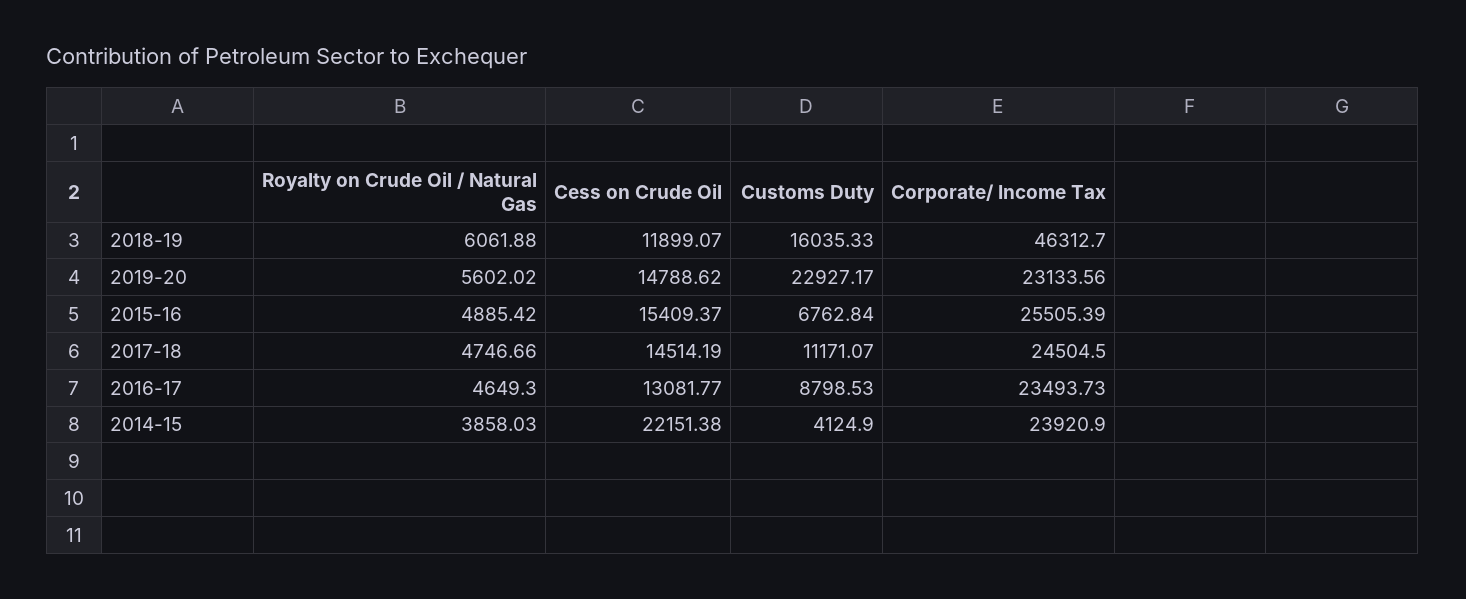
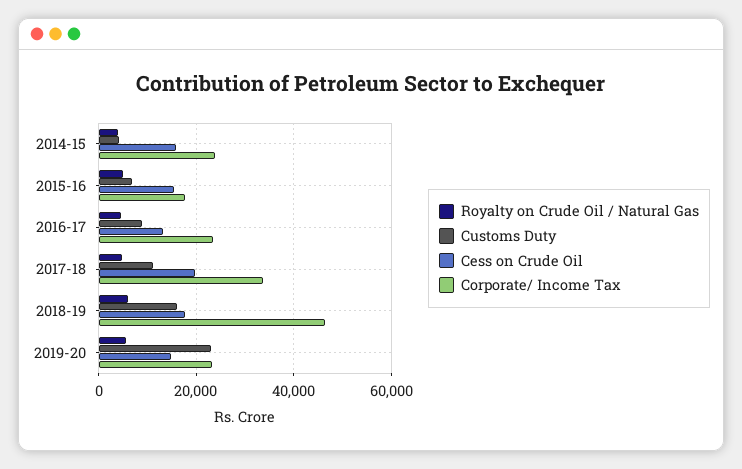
Cess on Crude Oil, 2018-19: 11899.07 -> 18000
Corporate/ Income Tax, 2015-16: 25505.39 -> 18000
Cess on Crude Oil, 2017-18: 14514.19 -> 20000
Corporate/ Income Tax, 2017-18: 24504.5 -> 34000
Cess on Crude Oil, 2014-15: 22151.38 -> 16000

